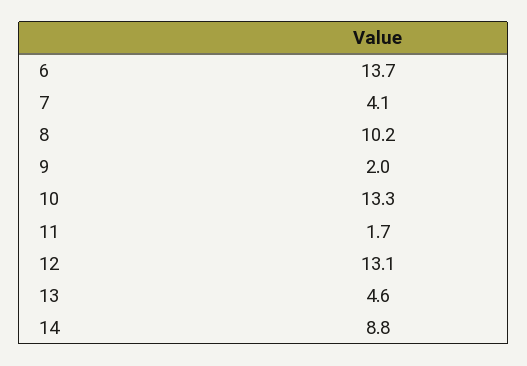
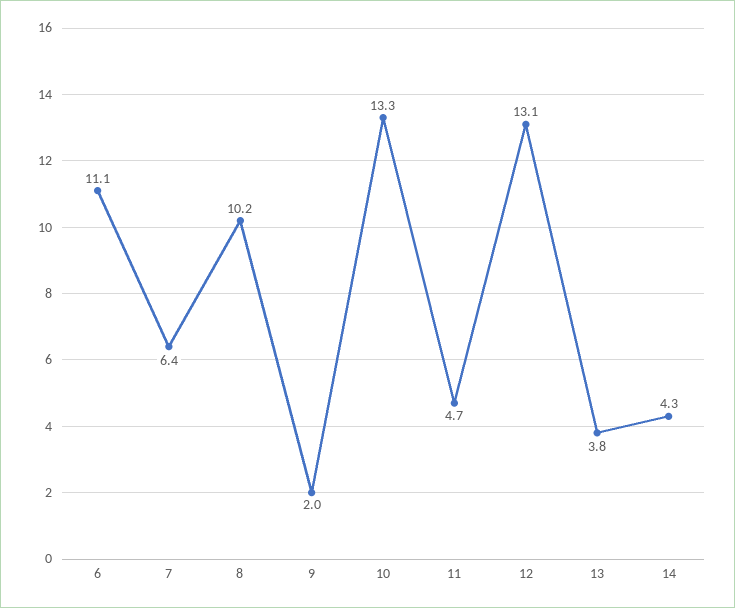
6: 13.7 -> 11.1
7: 4.1 -> 6.4
11: 1.7 -> 4.7
13: 4.6 -> 3.8
14: 8.8 -> 4.3

